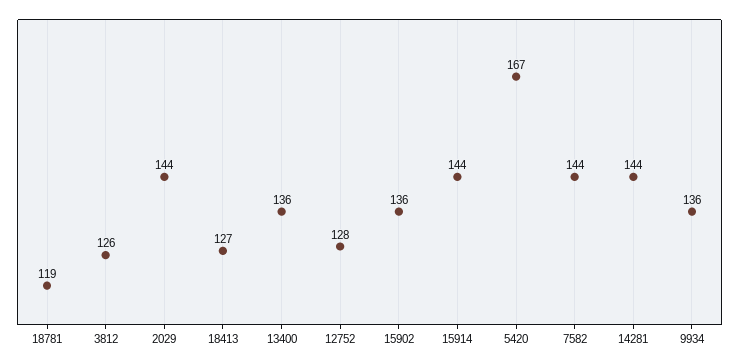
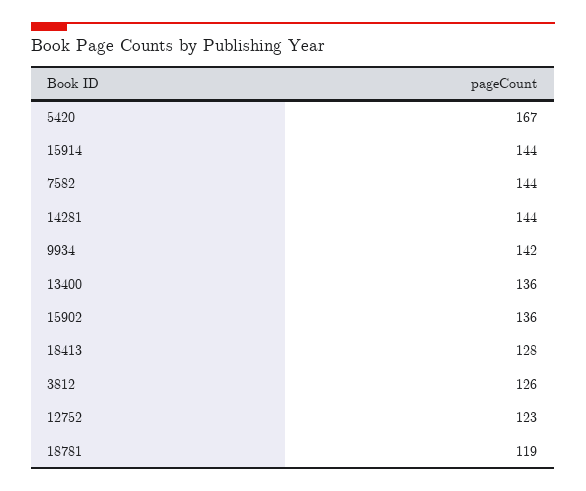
2029: 144 -> none
18413: 127 -> 128
12752: 128 -> 123
9934: 136 -> 142

